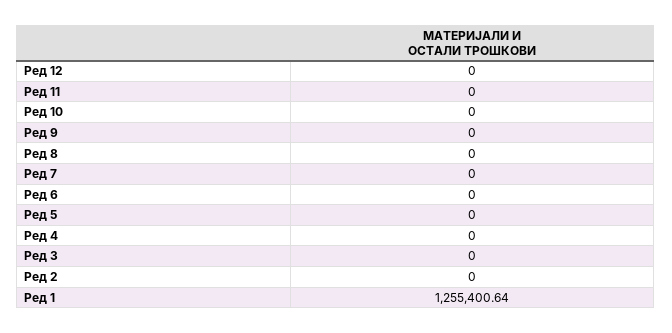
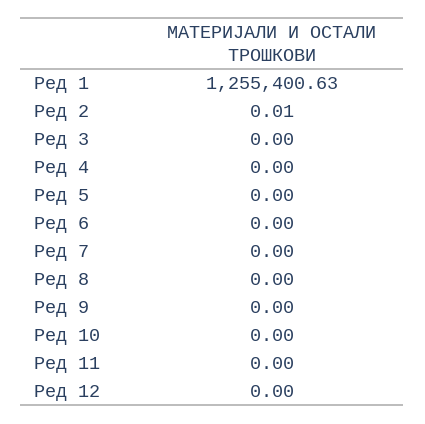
Ред 2: 0 -> 0.01
Ред 1: 1255400.64 -> 1255400.63

